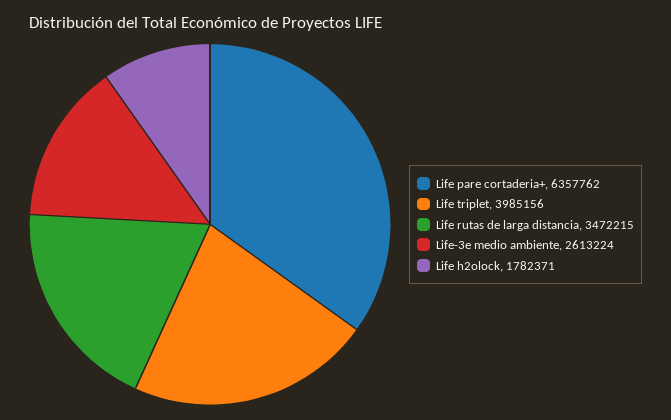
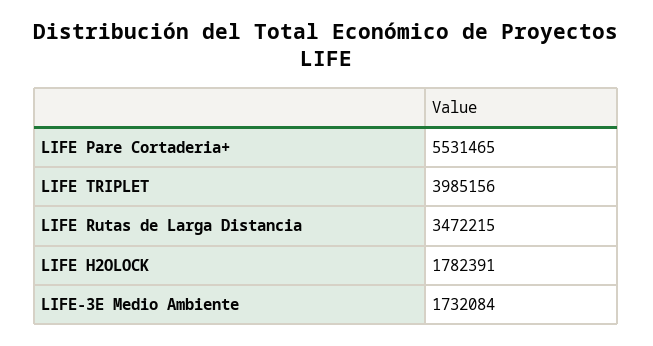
Life pare cortaderia+: 6357762 -> 5531465
Life-3e medio ambiente: 2613224 -> 1732084
Life h2olock: 1782371 -> 1782391

